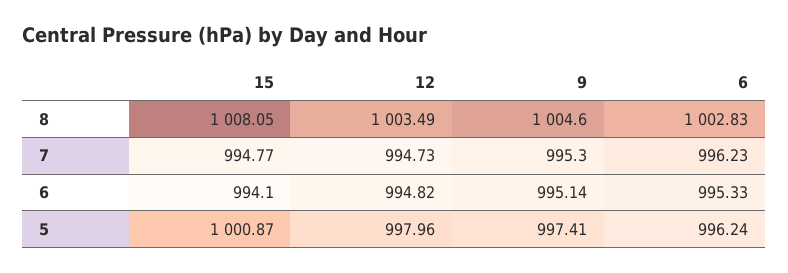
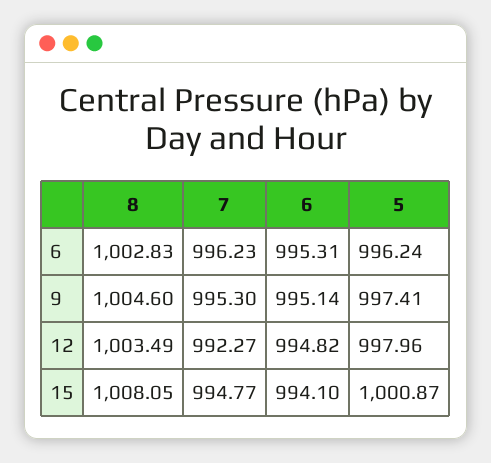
12, 7: 994.73 -> 992.27
6, 6: 995.33 -> 995.31

